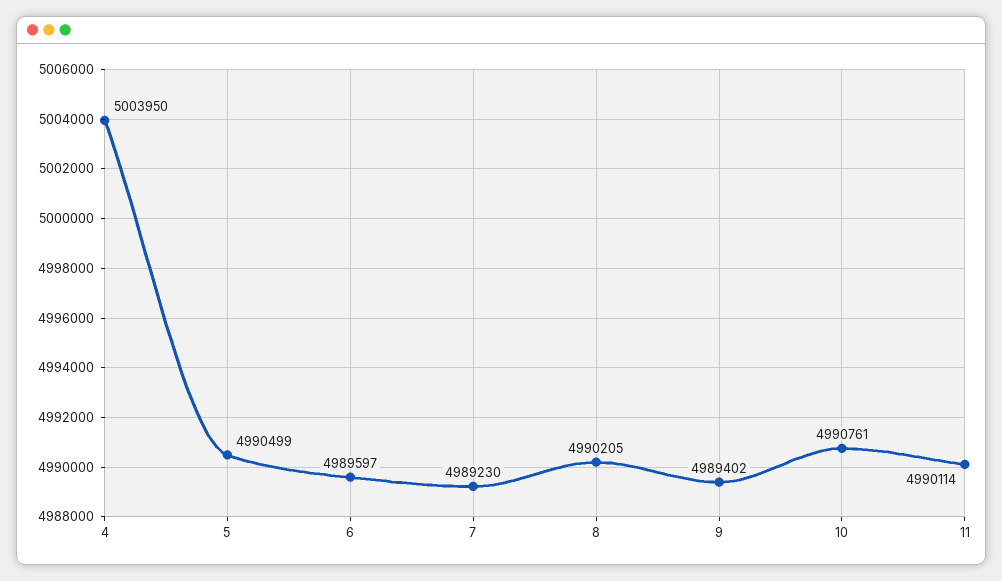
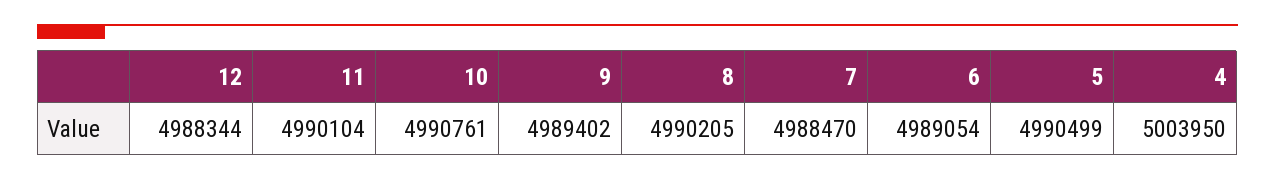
6: 4989597 -> 4989054
7: 4989230 -> 4988470
11: 4990114 -> 4990104
12: none -> 4988344

